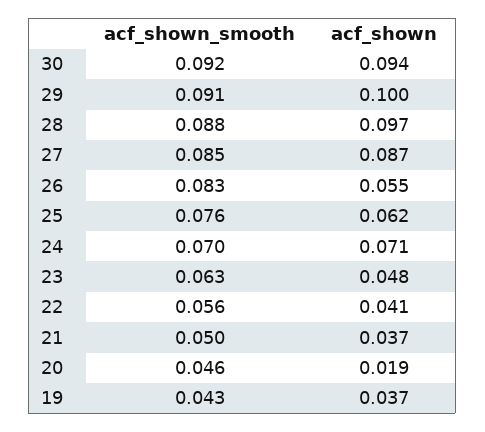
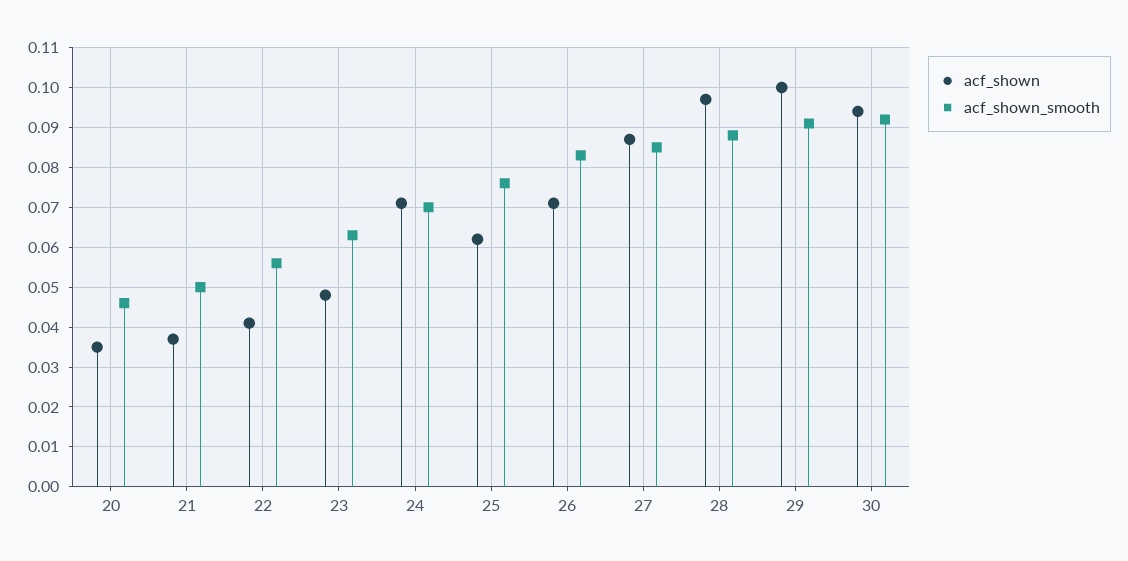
acf_shown, 26: 0.055 -> 0.07
acf_shown, 20: 0.019 -> 0.035
acf_shown_smooth, 19: 0.043 -> none
acf_shown, 19: 0.037 -> none

